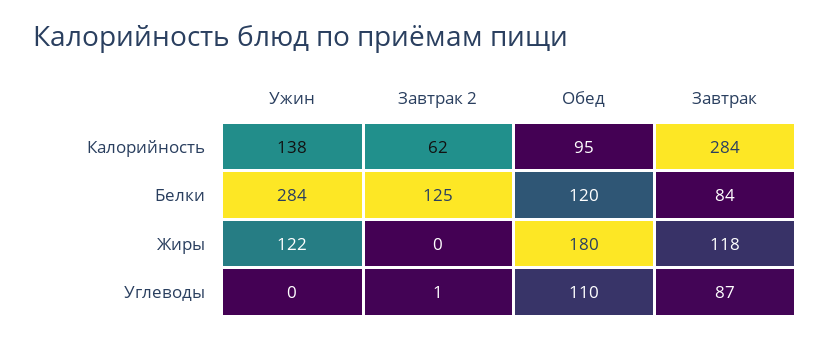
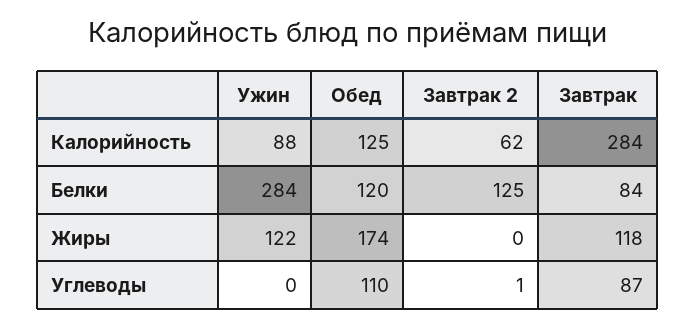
Ужин, Калорийность: 138 -> 88
Обед, Калорийность: 95 -> 125
Обед, Жиры: 180 -> 174

